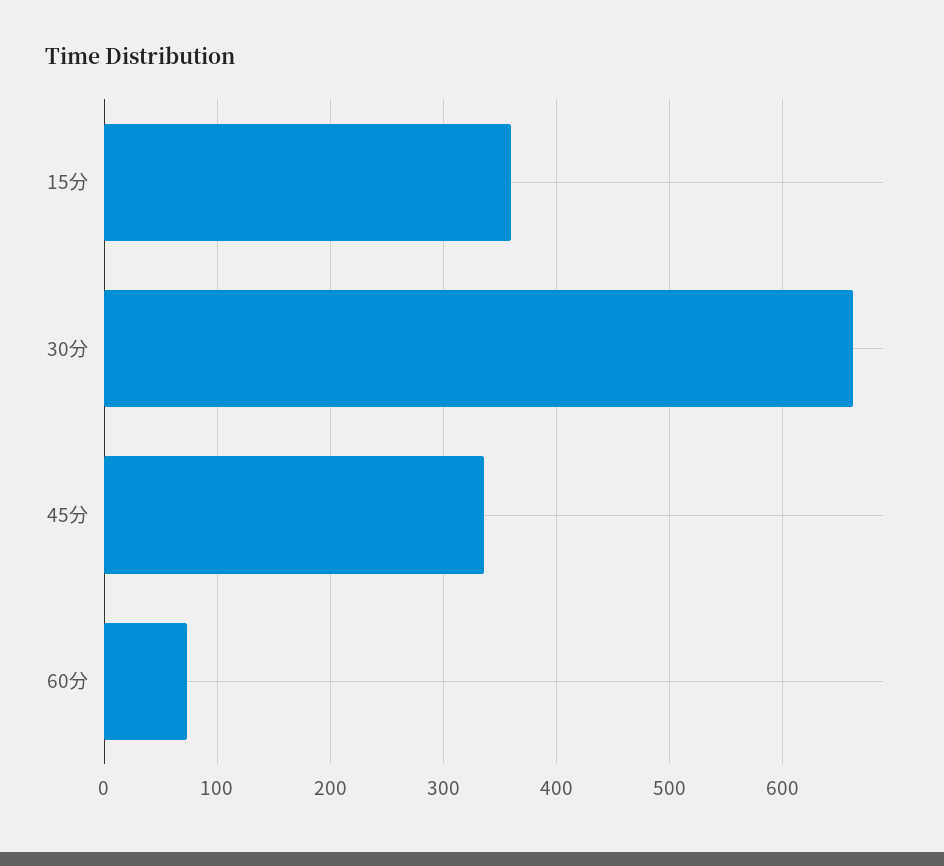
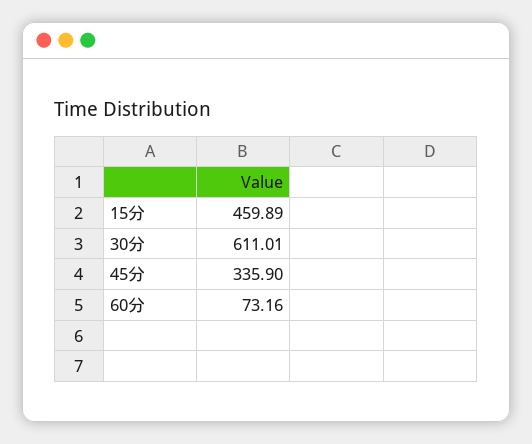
15分: 360 -> 459.89
30分: 660 -> 611.01

